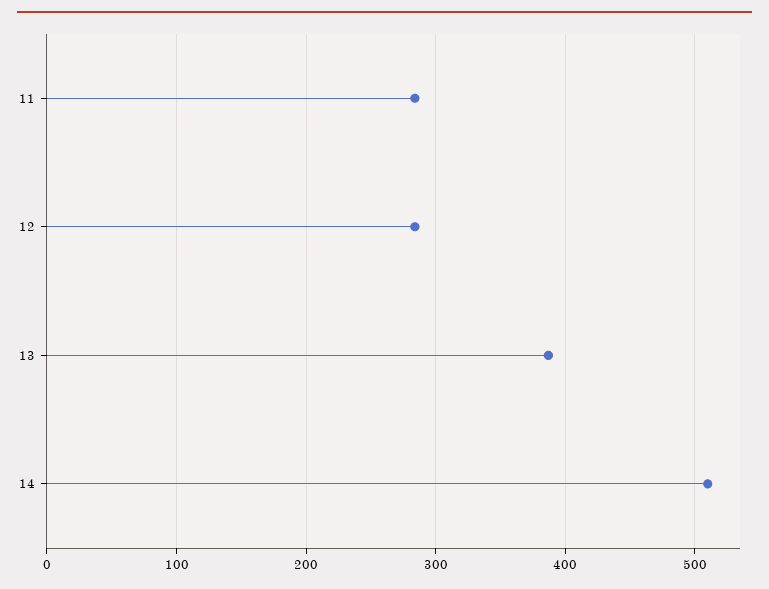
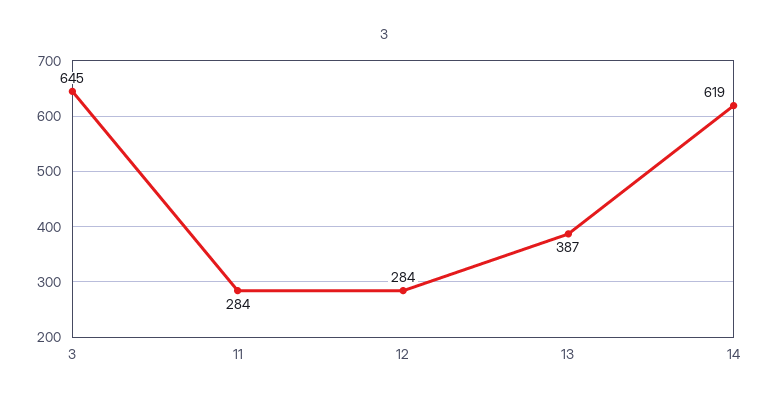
14: 510 -> 619
3: none -> 645

